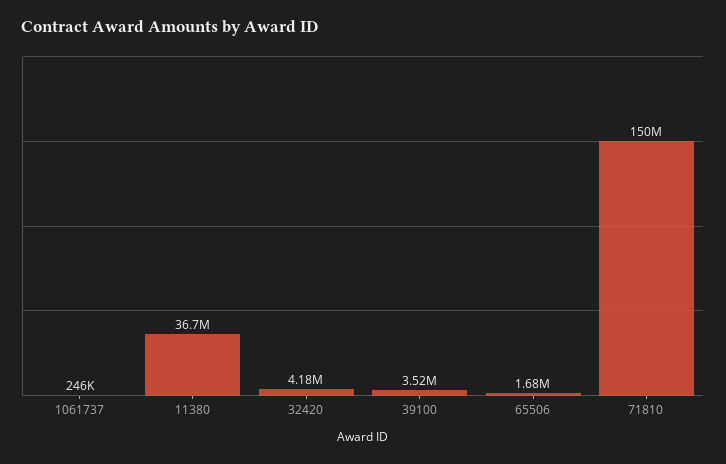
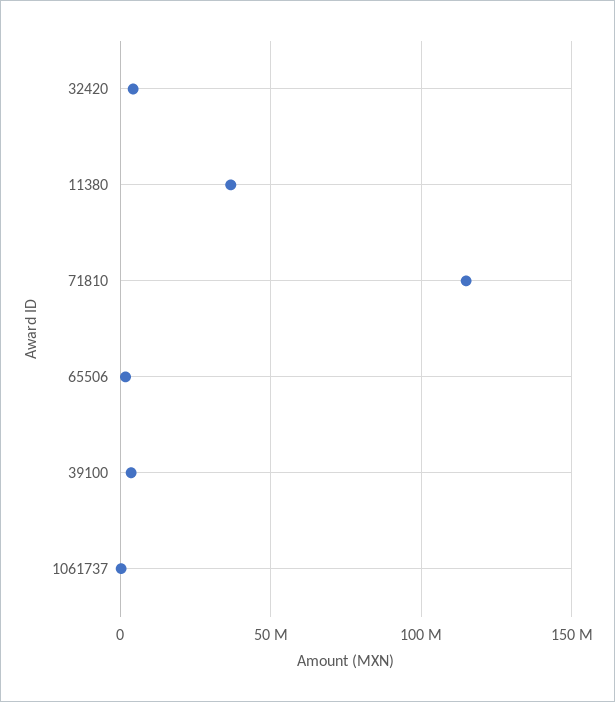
71810: 150000000 -> 115000000

